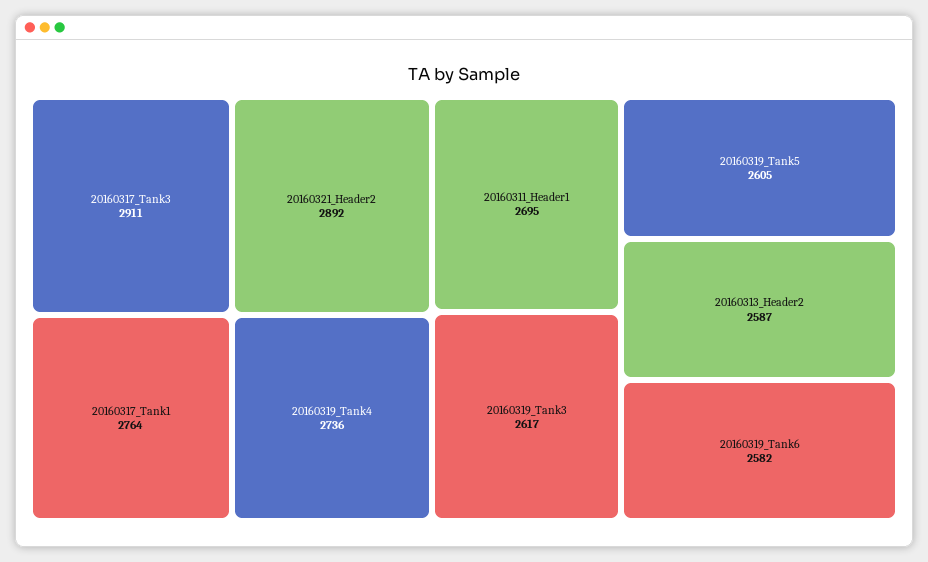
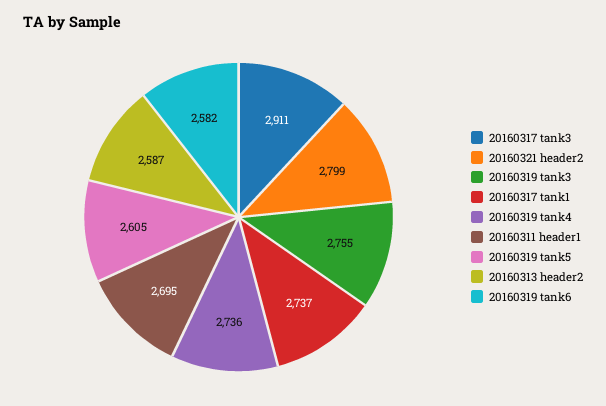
20160321_Header2: 2892 -> 2799
20160317_Tank1: 2764 -> 2737
20160319_Tank3: 2617 -> 2755

